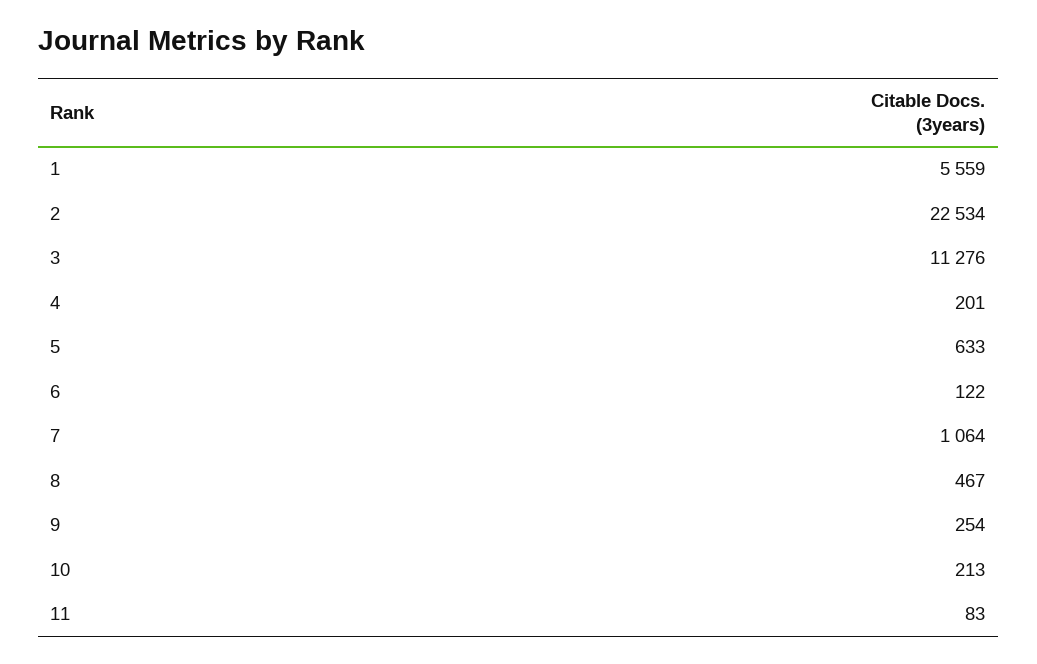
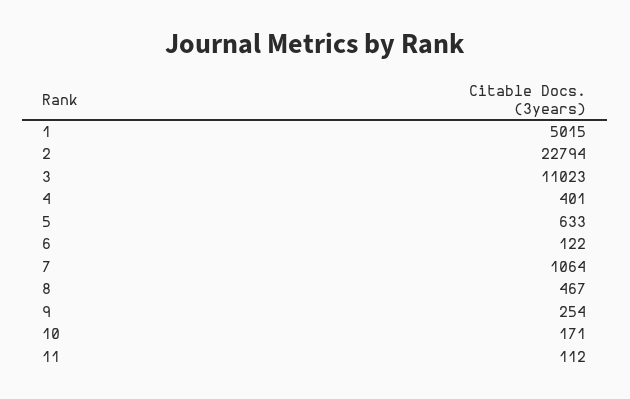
1: 5559 -> 5015
2: 22534 -> 22794
3: 11276 -> 11023
4: 201 -> 401
10: 213 -> 171
11: 83 -> 112

